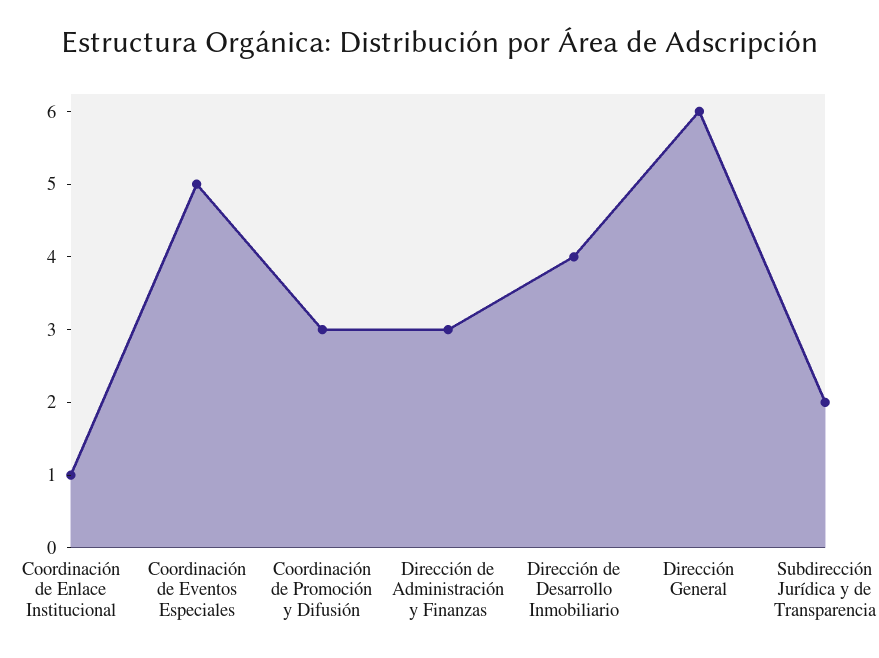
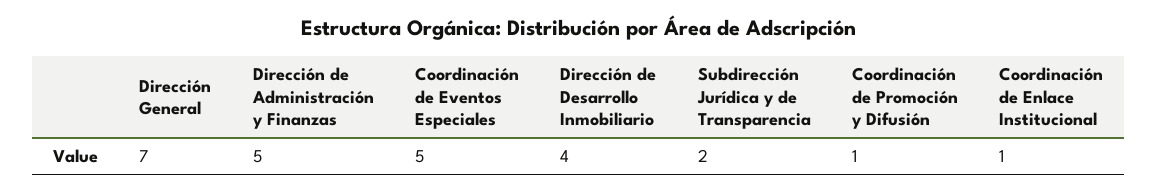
Coordinación de Promoción y Difusión: 3 -> 1
Dirección de Administración y Finanzas: 3 -> 5
Dirección General: 6 -> 7

